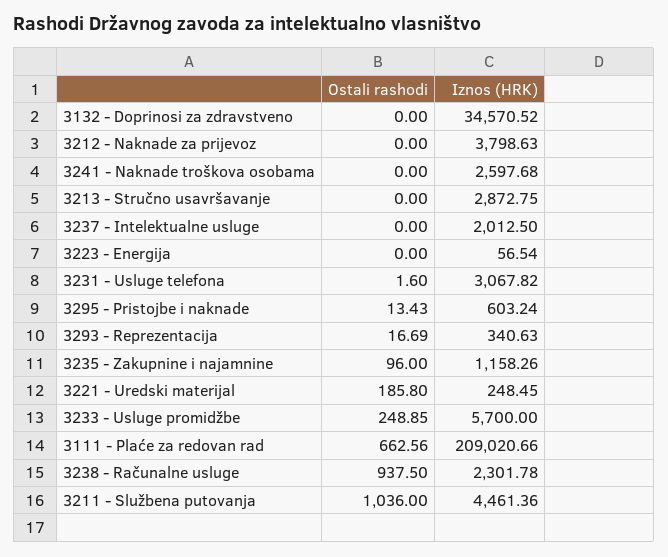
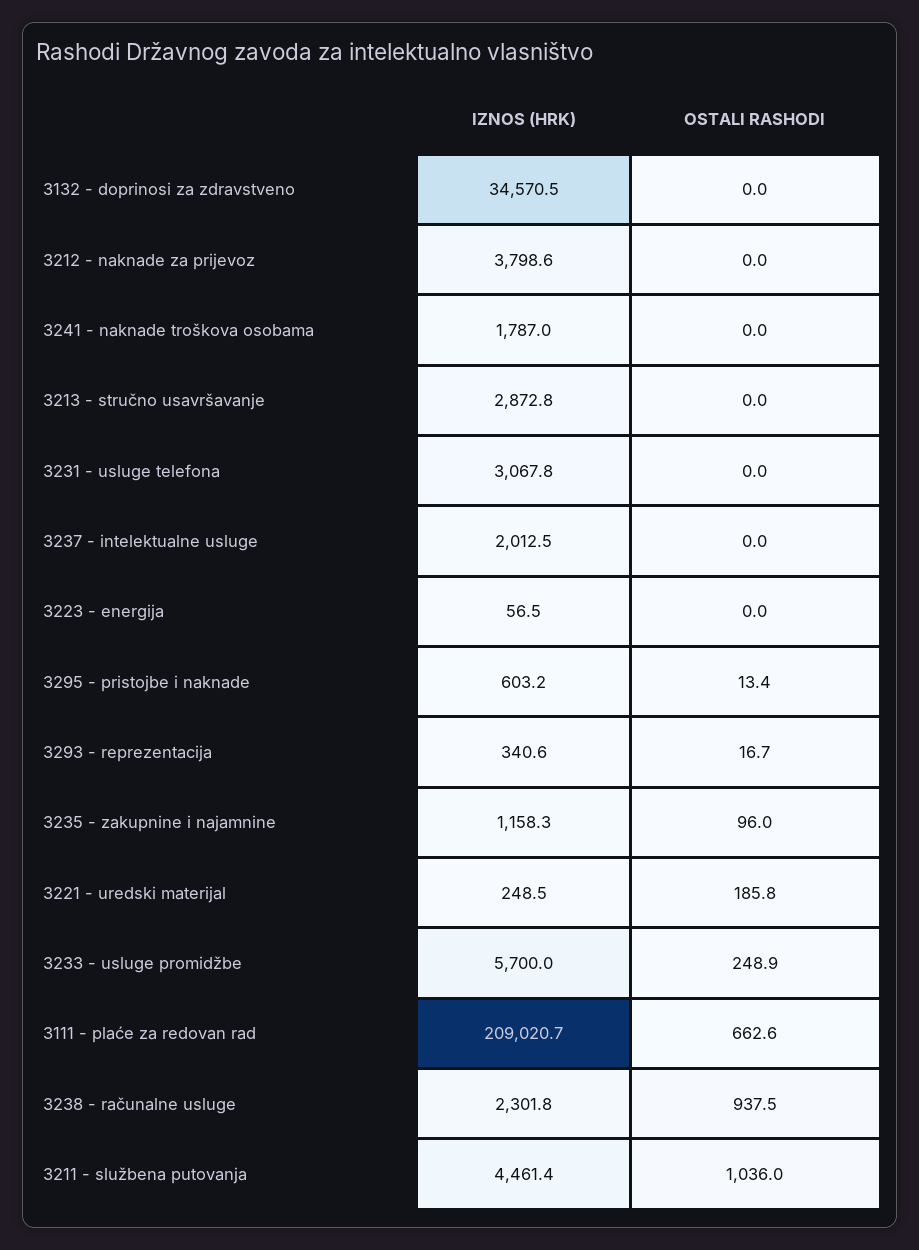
Iznos (HRK), 3241 - Naknade troškova osobama: 2597.68 -> 1787
Ostali rashodi, 3231 - Usluge telefona: 1.6 -> 0

